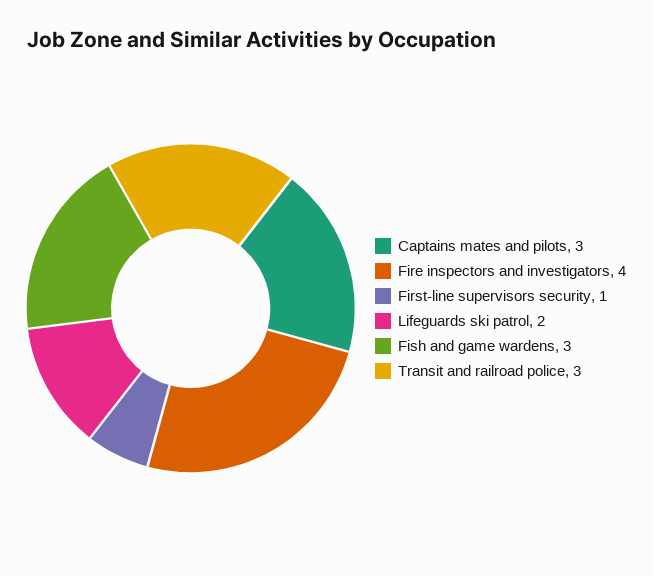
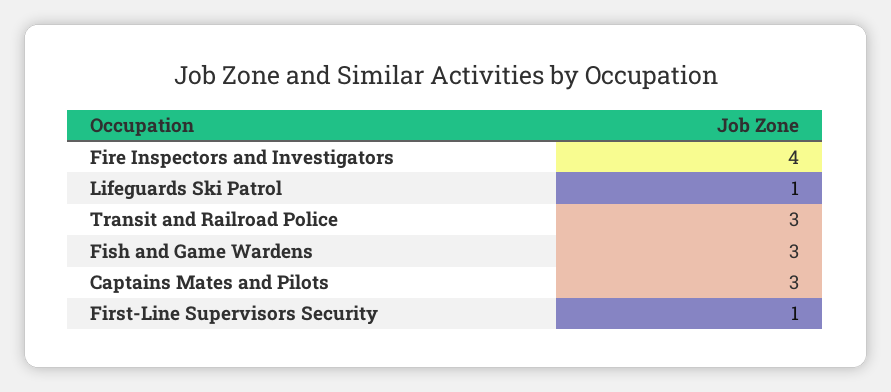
Lifeguards ski patrol: 2 -> 1

